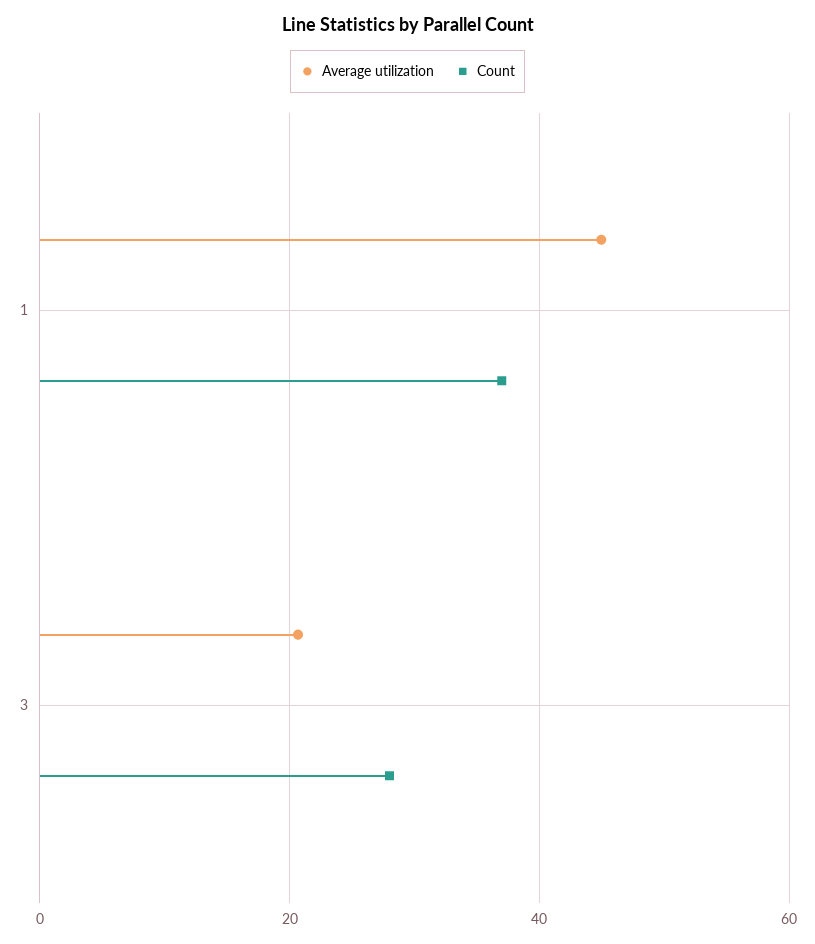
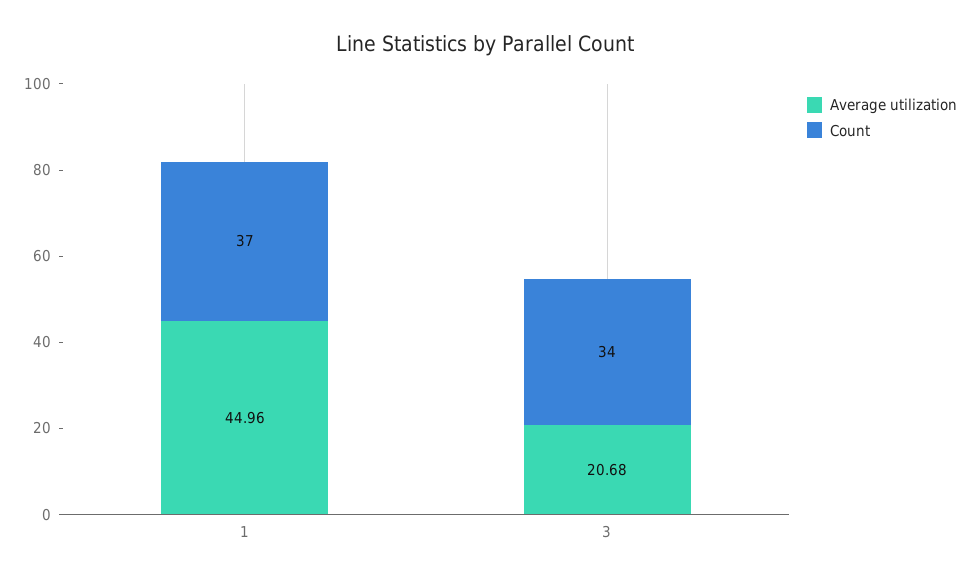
Count, 3: 28 -> 34

